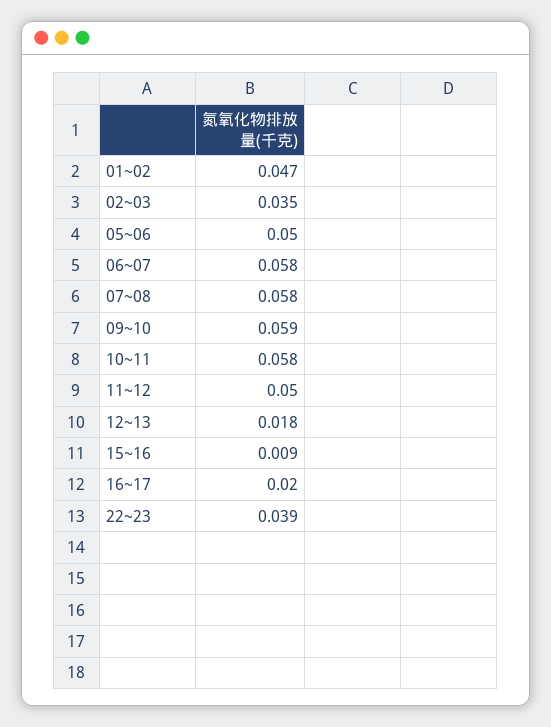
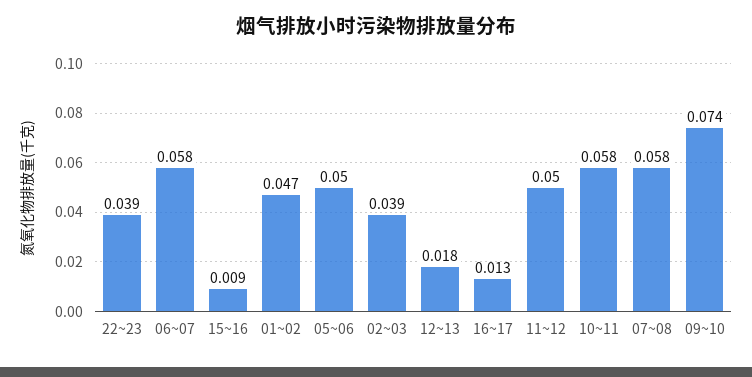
02~03: 0.035 -> 0.039
09~10: 0.059 -> 0.074
16~17: 0.02 -> 0.013

